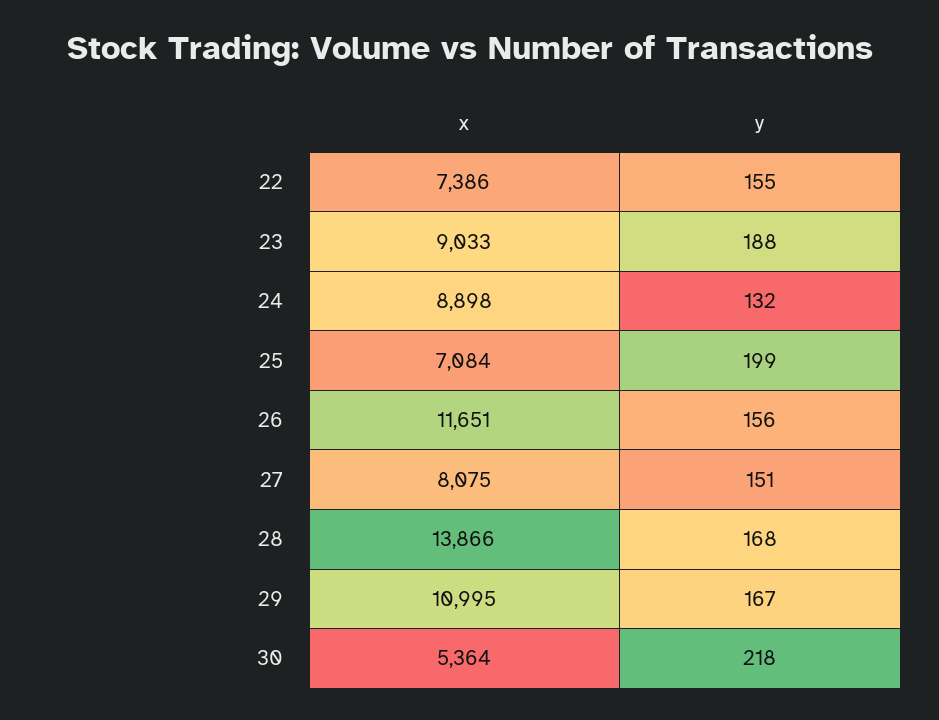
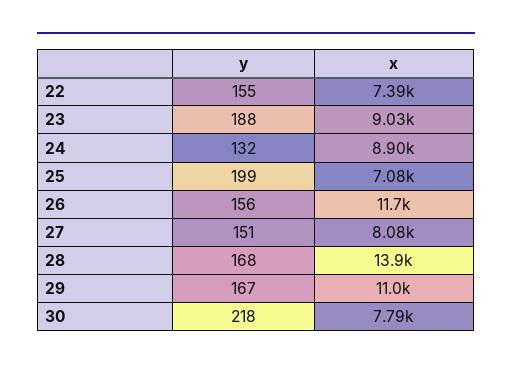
x, 30: 5364 -> 7790

